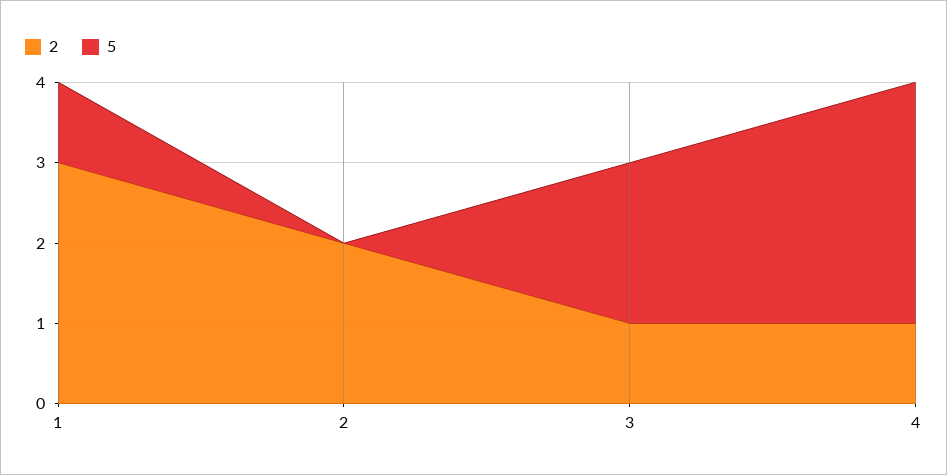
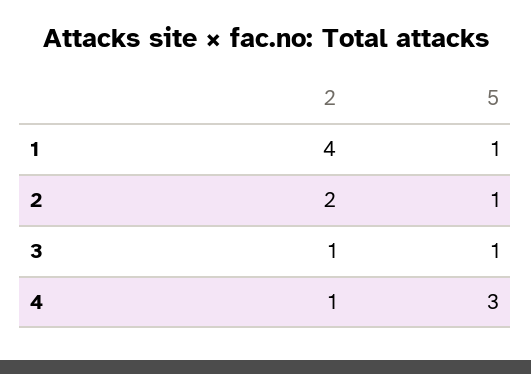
2, 1: 3 -> 4
5, 2: 0 -> 1
5, 3: 2 -> 1

